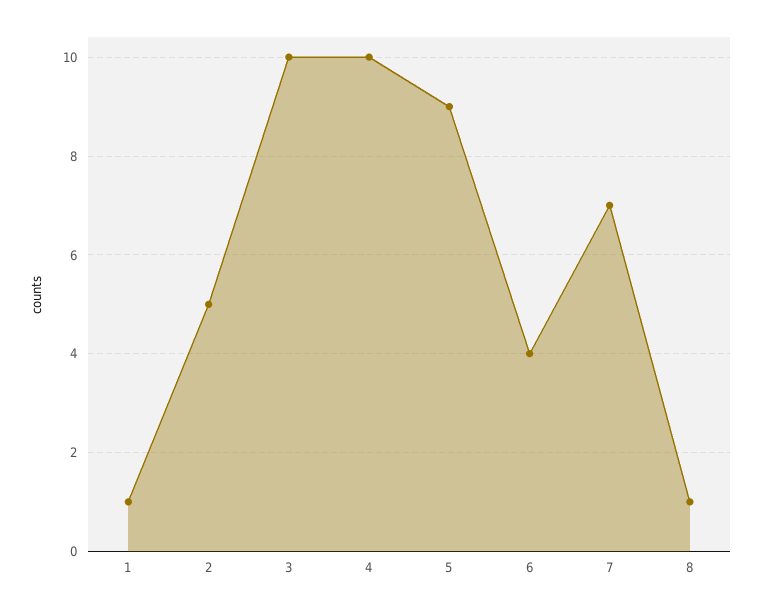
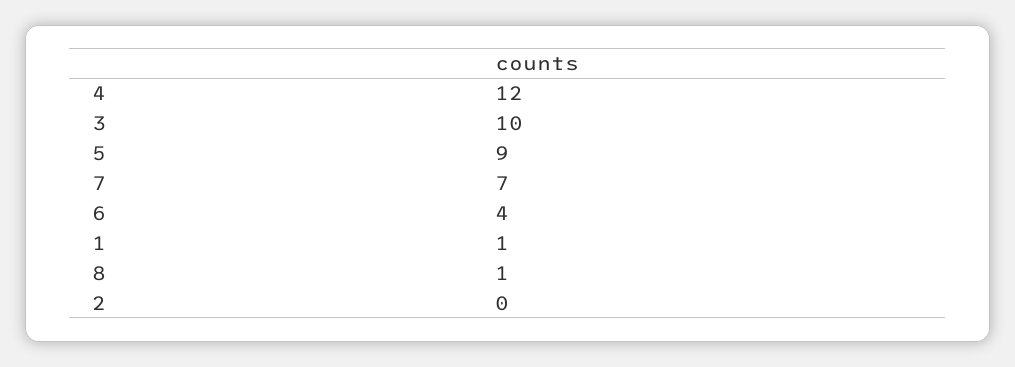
2: 5 -> 0
4: 10 -> 12

